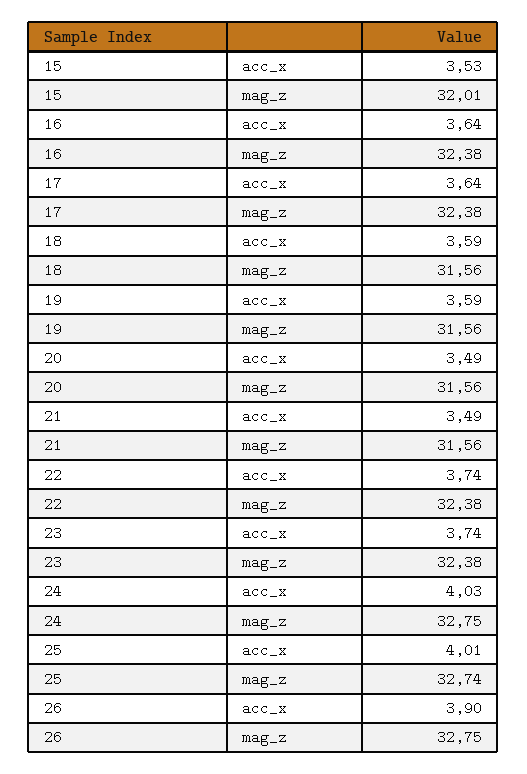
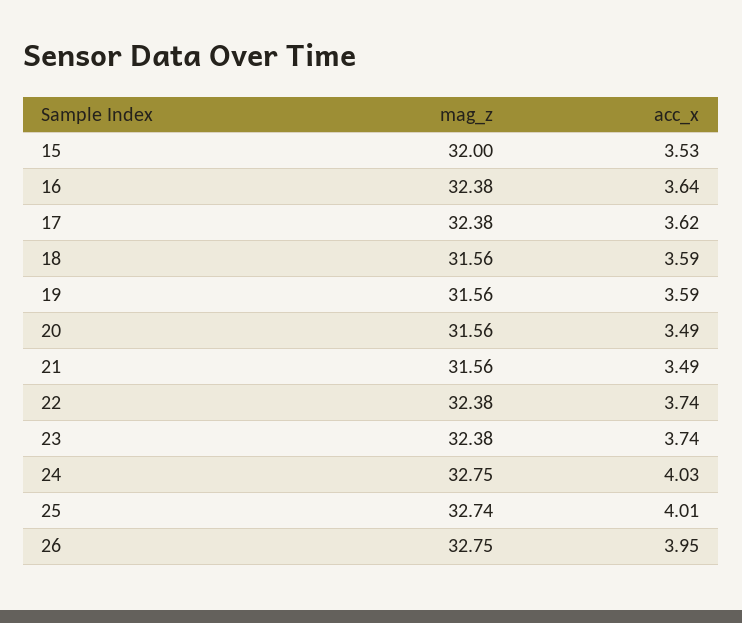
15, mag_z: 32.01 -> 32
17, acc_x: 3.64 -> 3.62
26, acc_x: 3.9 -> 3.95

